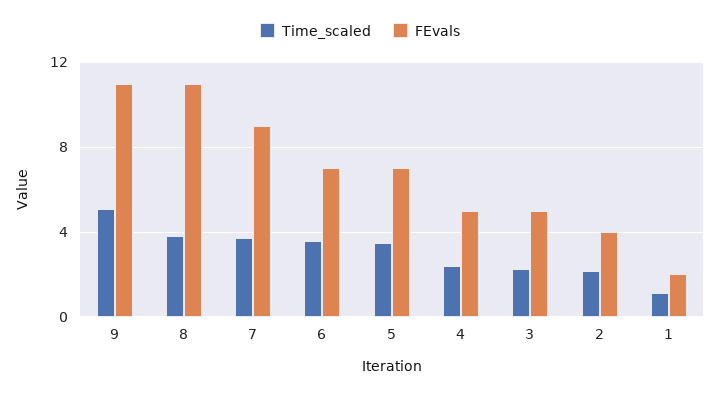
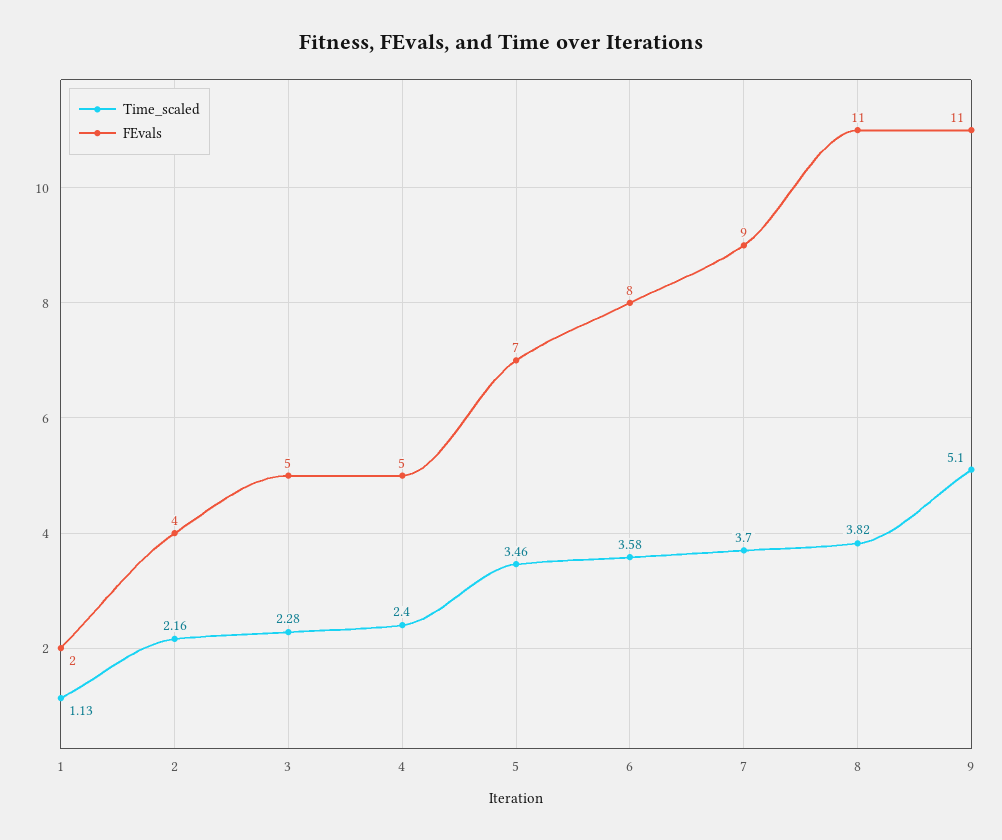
FEvals, 6: 7 -> 8

